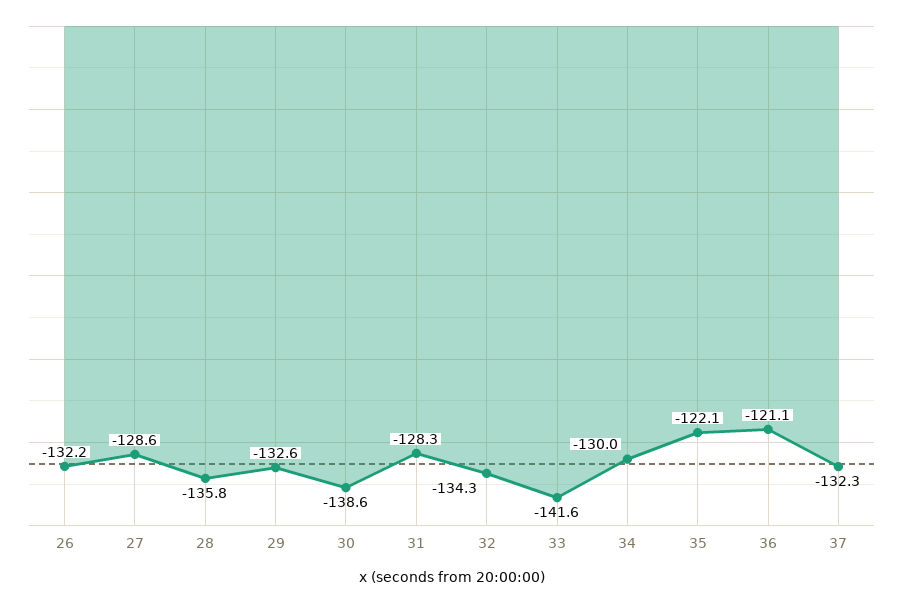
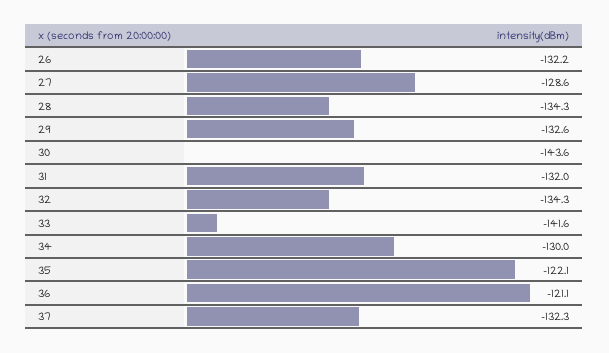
28: -135.8 -> -134.3
30: -138.6 -> -143.6
31: -128.3 -> -132

